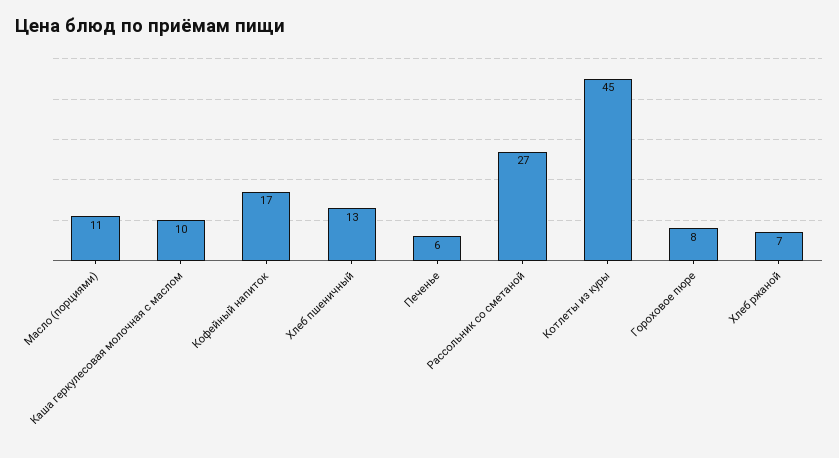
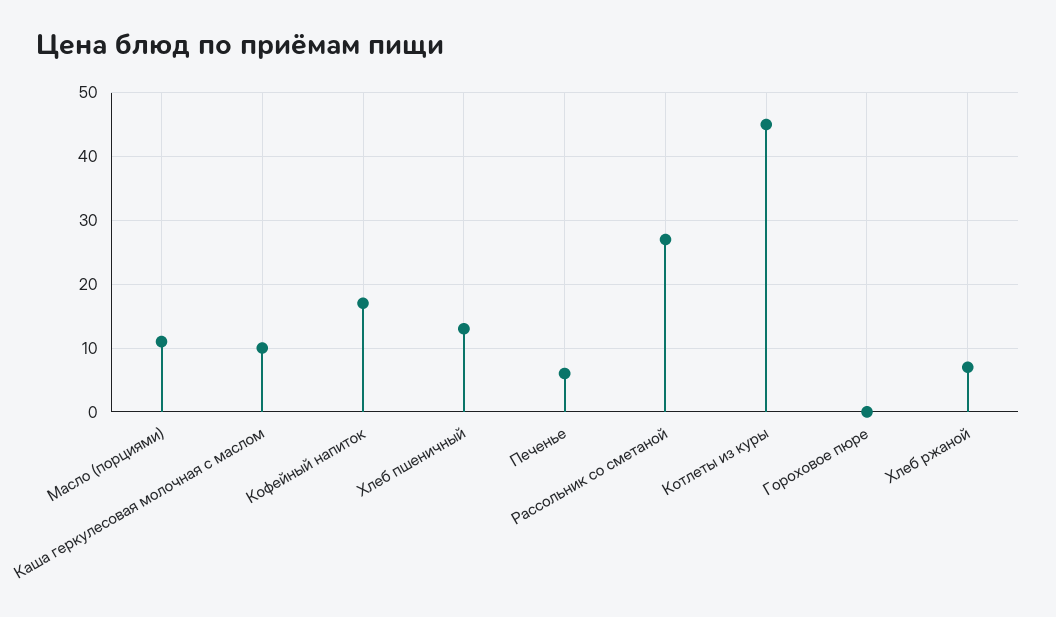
Гороховое пюре: 8 -> 0

